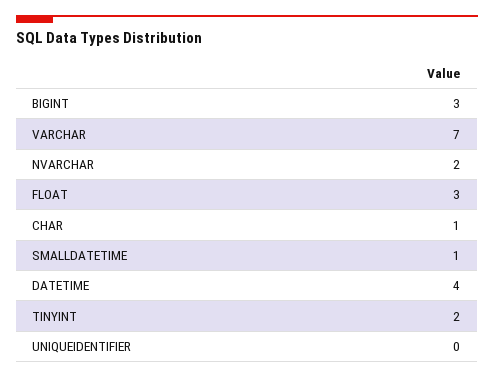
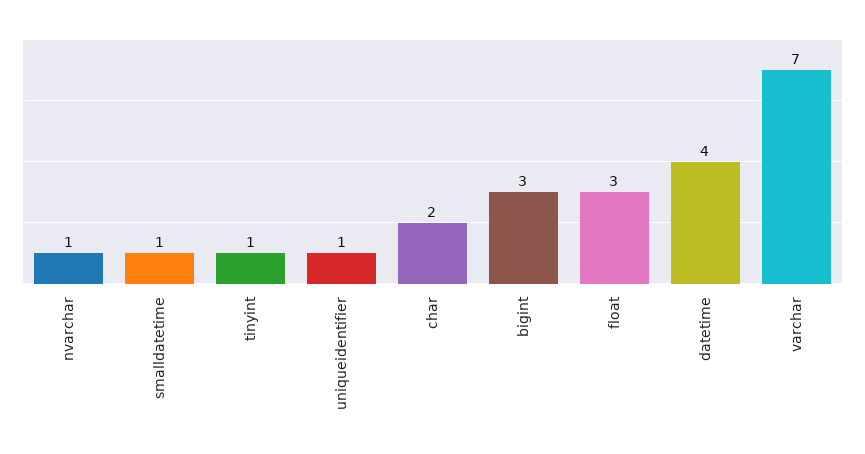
NVARCHAR: 2 -> 1
CHAR: 1 -> 2
TINYINT: 2 -> 1
UNIQUEIDENTIFIER: 0 -> 1

